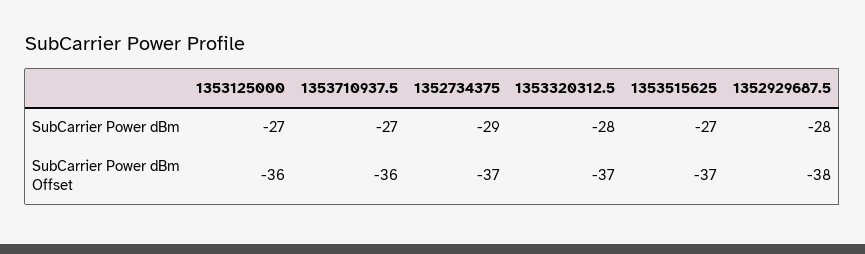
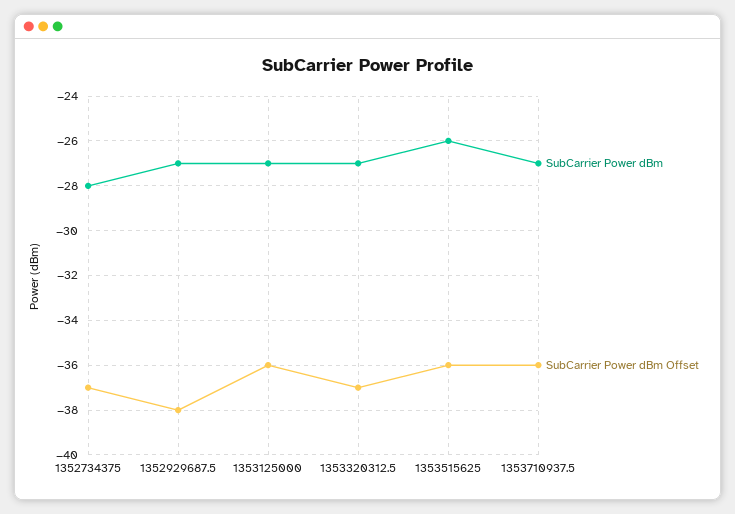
SubCarrier Power dBm, 1352734375: -29 -> -28
SubCarrier Power dBm, 1353320312.5: -28 -> -27
SubCarrier Power dBm, 1353515625: -27 -> -26
SubCarrier Power dBm, 1352929687.5: -28 -> -27
SubCarrier Power dBm Offset, 1353515625: -37 -> -36

